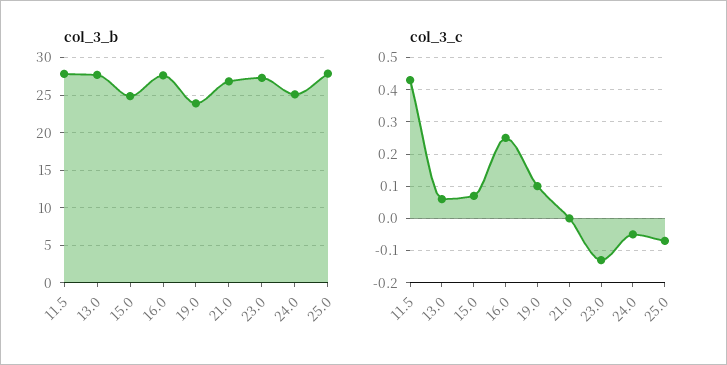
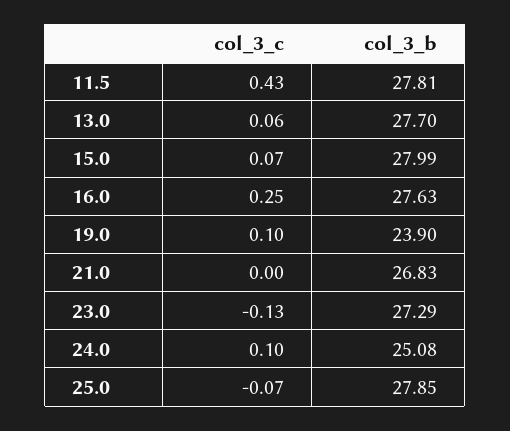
col_3_b, 15.0: 25 -> 27.99
col_3_c, 24.0: -0.05 -> 0.1

